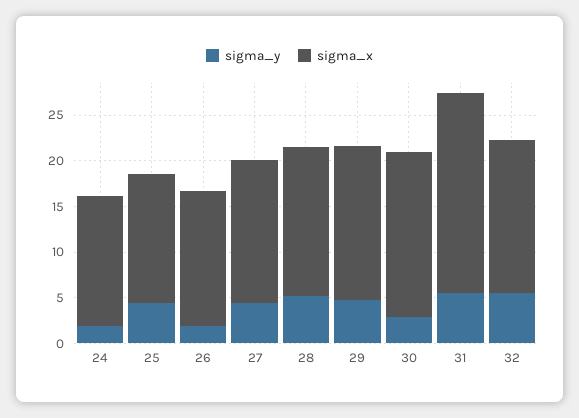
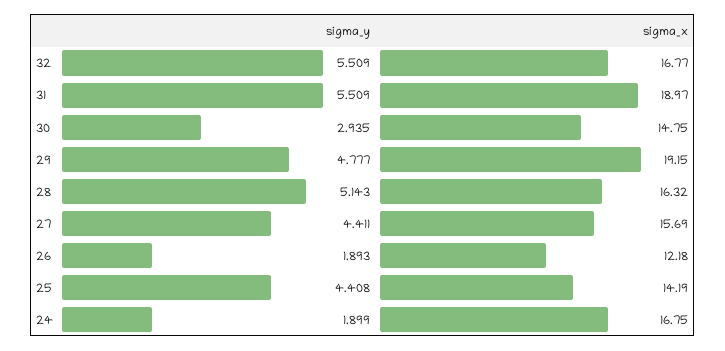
sigma_x, 24: 14 -> 16.75
sigma_x, 26: 15 -> 12.18
sigma_x, 29: 17 -> 19.15
sigma_x, 30: 18 -> 14.75
sigma_x, 31: 22 -> 18.97

